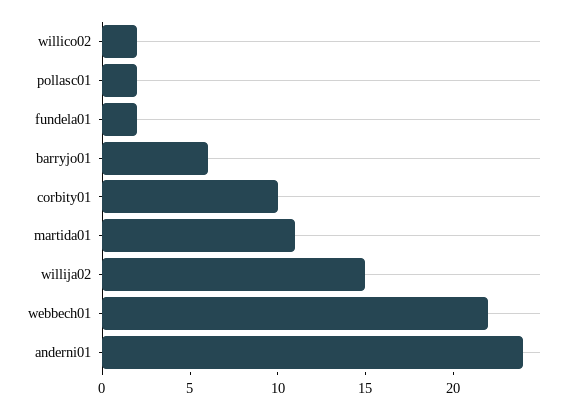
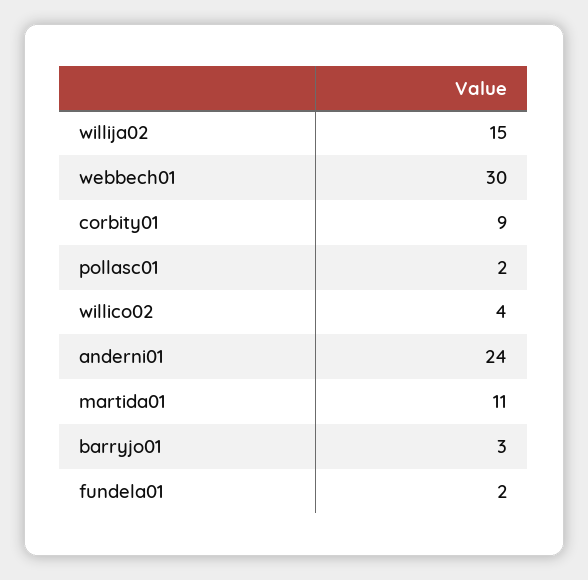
willico02: 2 -> 4
barryjo01: 6 -> 3
corbity01: 10 -> 9
webbech01: 22 -> 30

